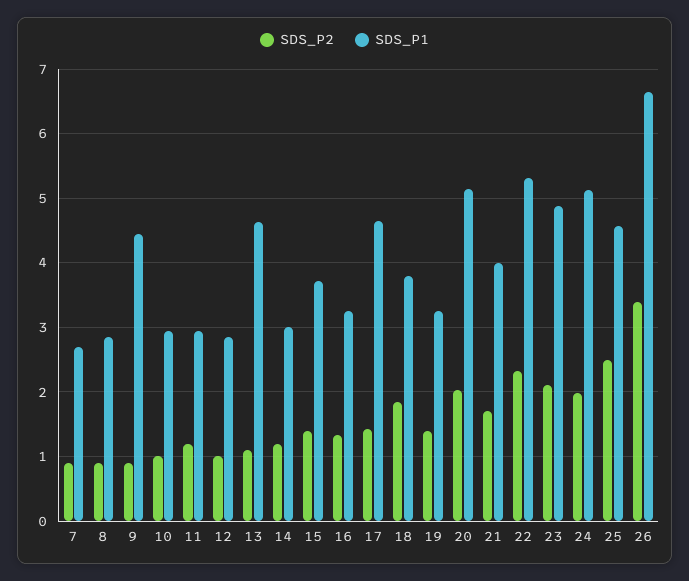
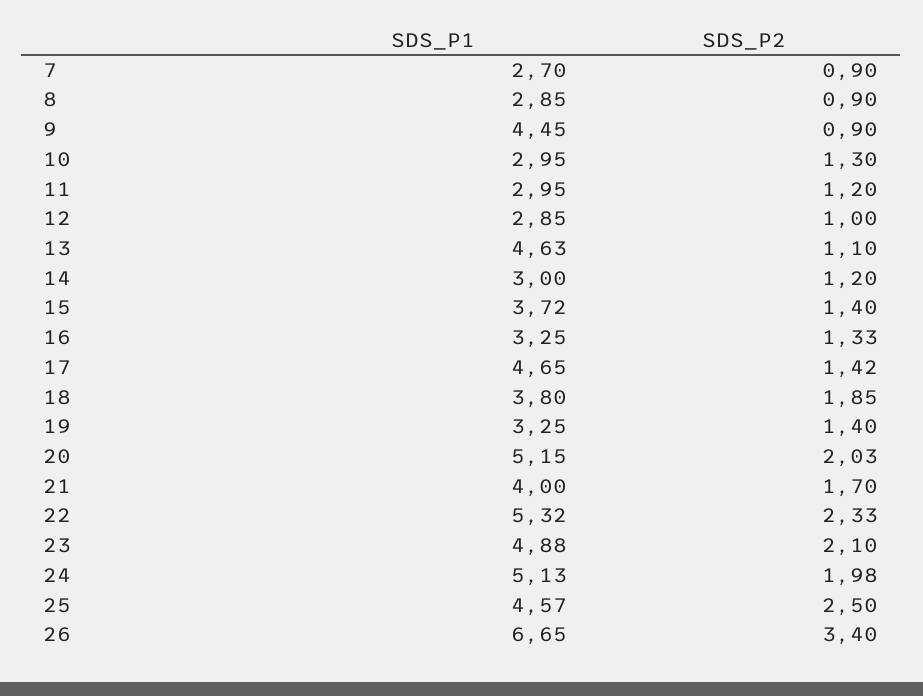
SDS_P2, 10: 1 -> 1.3

